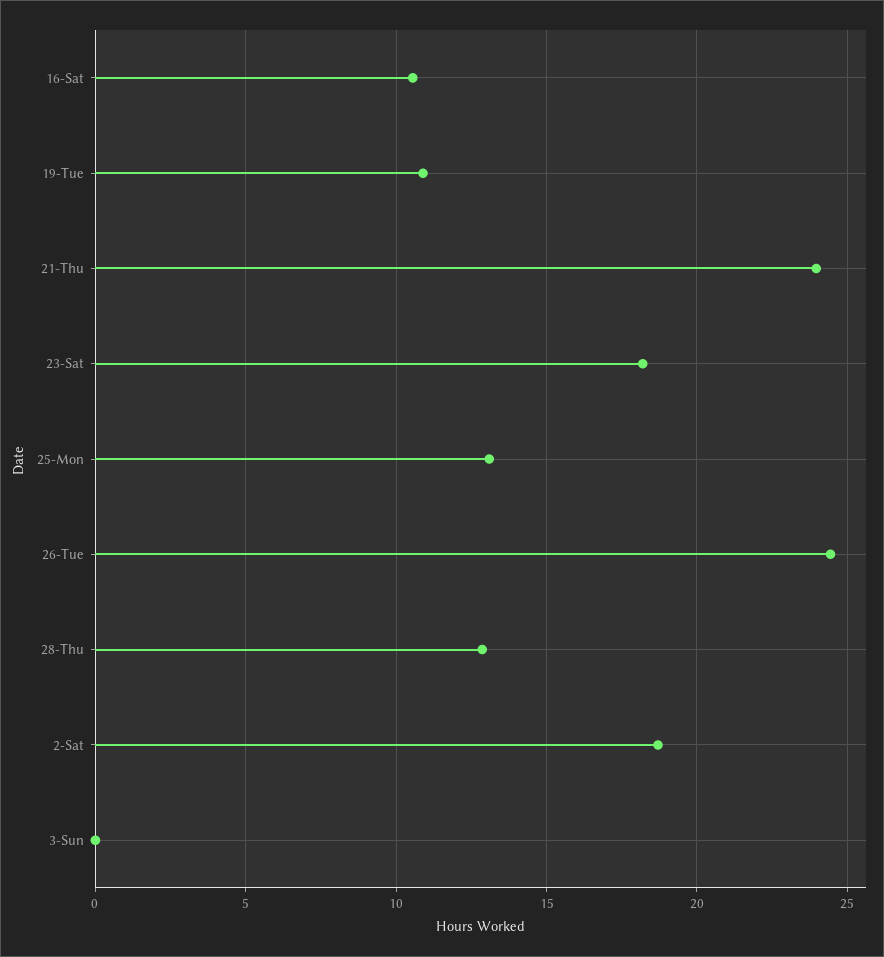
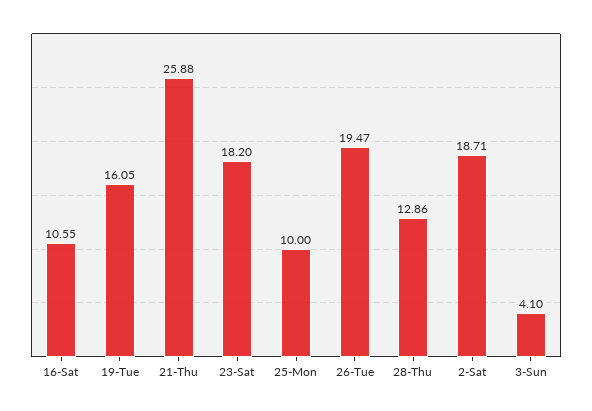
19-Tue: 11 -> 16.05
21-Thu: 24 -> 25.88
25-Mon: 13 -> 10
26-Tue: 24.5 -> 19.47
3-Sun: 0 -> 4.1

